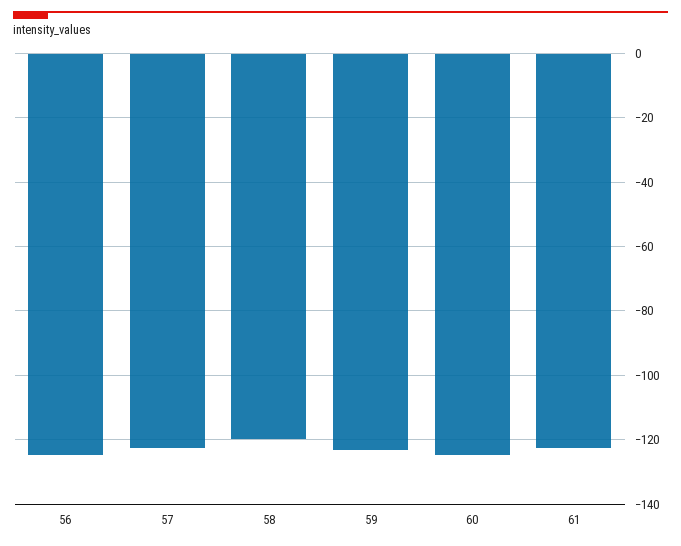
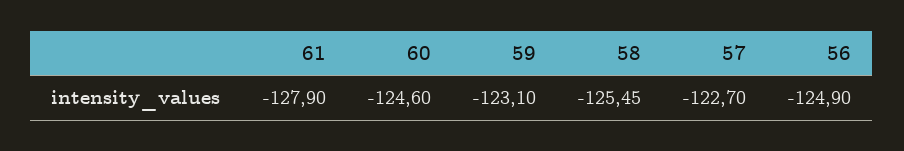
58: -120 -> -125.45
61: -122 -> -127.9

